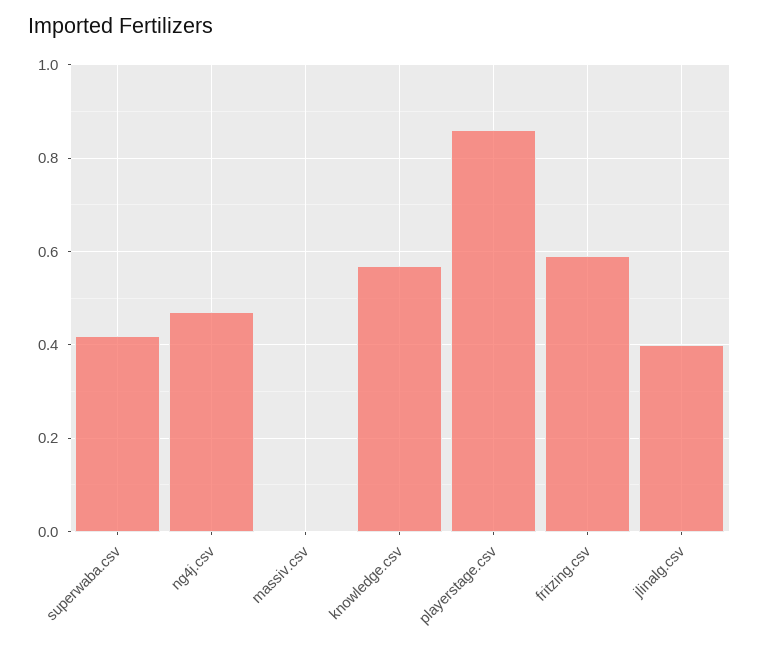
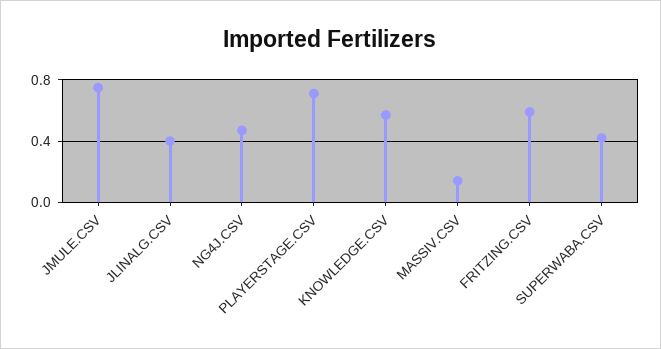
massiv.csv: 0 -> 0.15
playerstage.csv: 0.85 -> 0.7
JMULE.CSV: none -> 0.75

